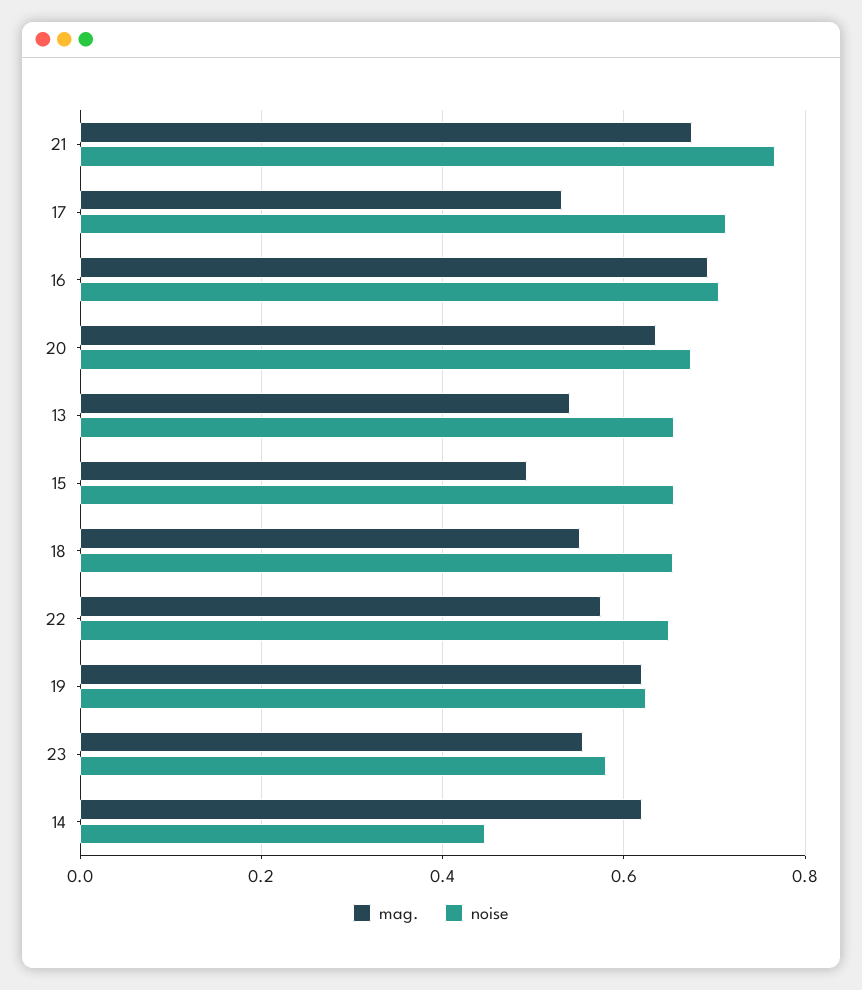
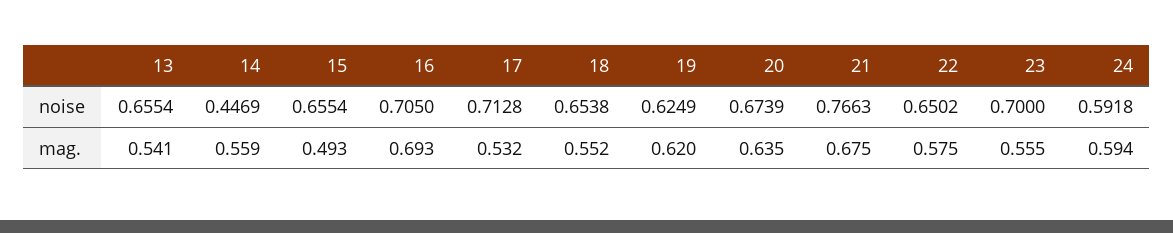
noise, 23: 0.58 -> 0.7
mag., 14: 0.62 -> 0.559
noise, 24: none -> 0.5918
mag., 24: none -> 0.594

